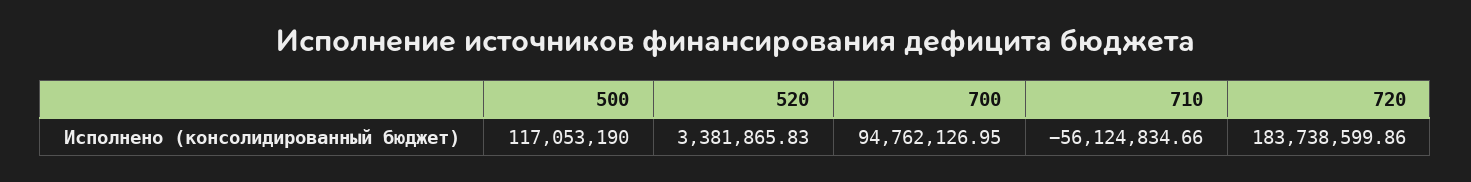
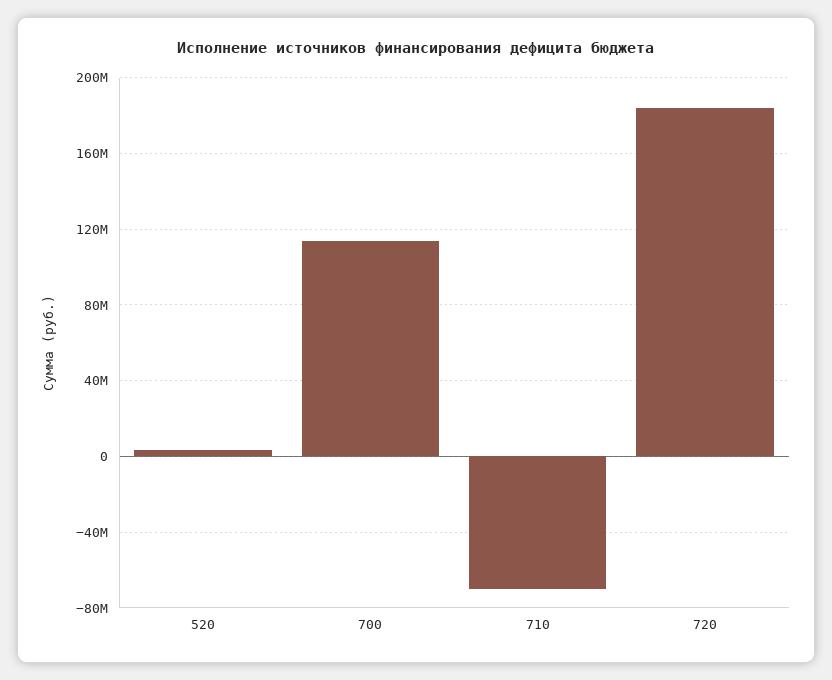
500: 117053190 -> none
700: 94762126.95 -> 115000000
710: -56124834.66 -> -70000000

